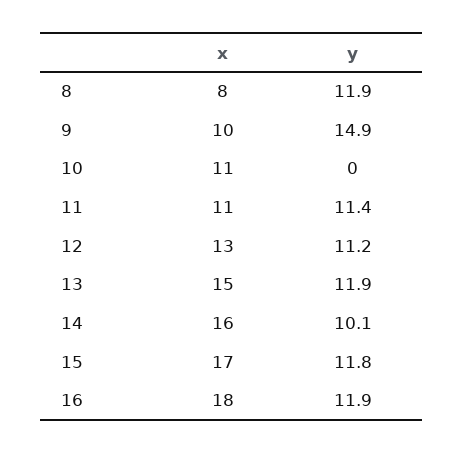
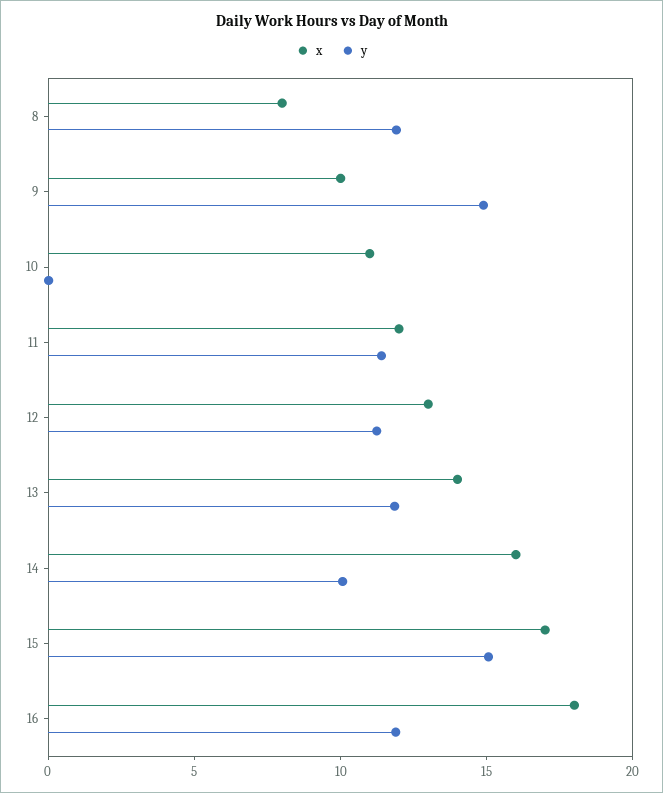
x, 11: 11 -> 12
x, 13: 15 -> 14
y, 15: 11.8 -> 15

